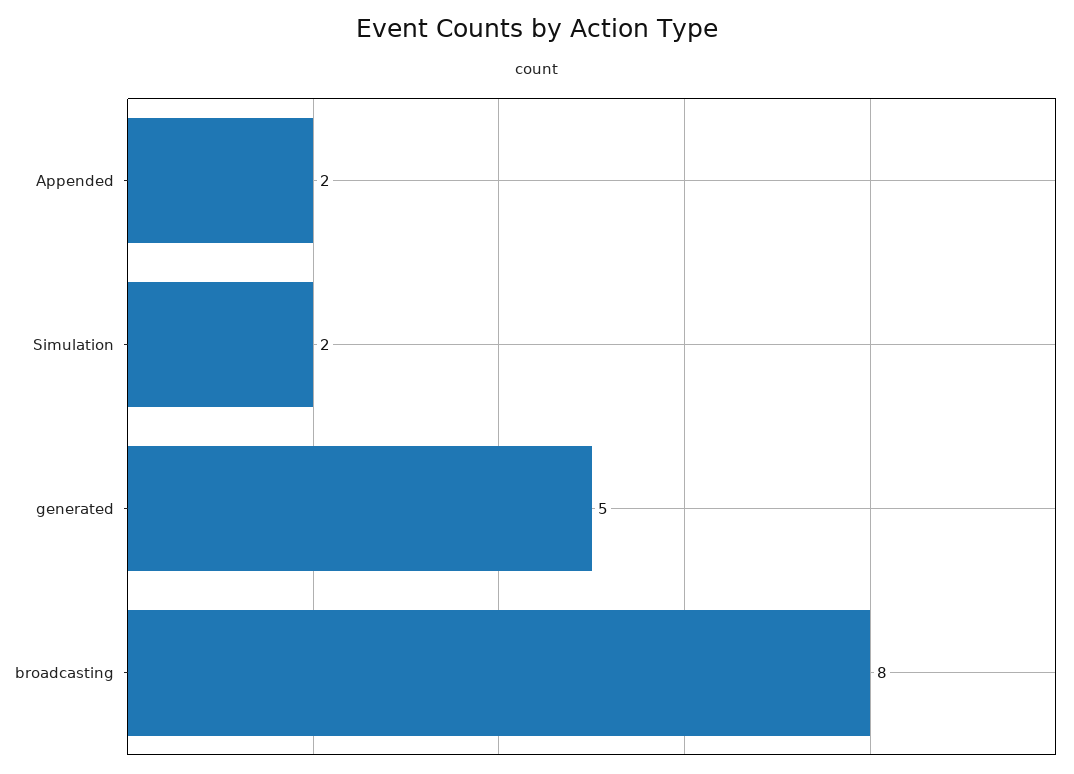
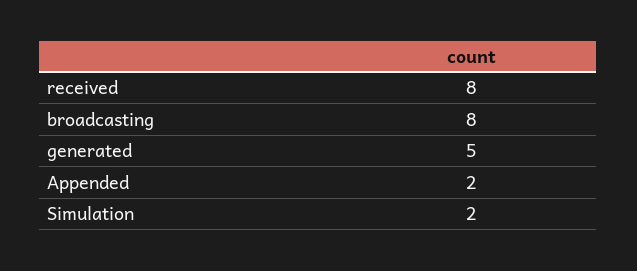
received: none -> 8

